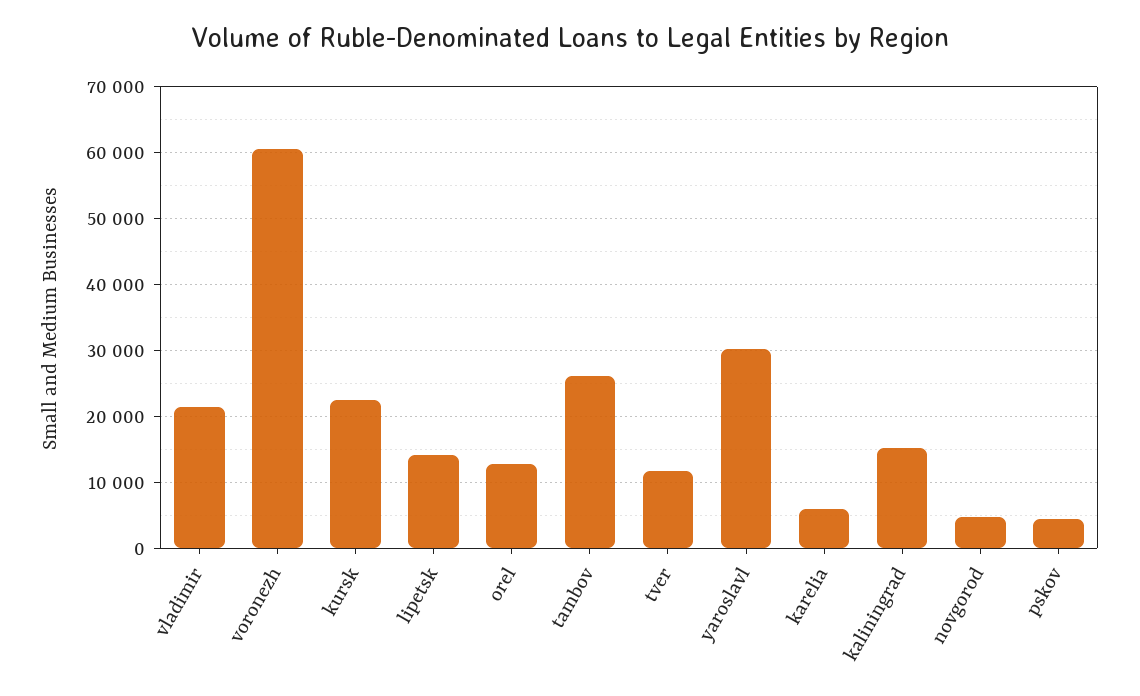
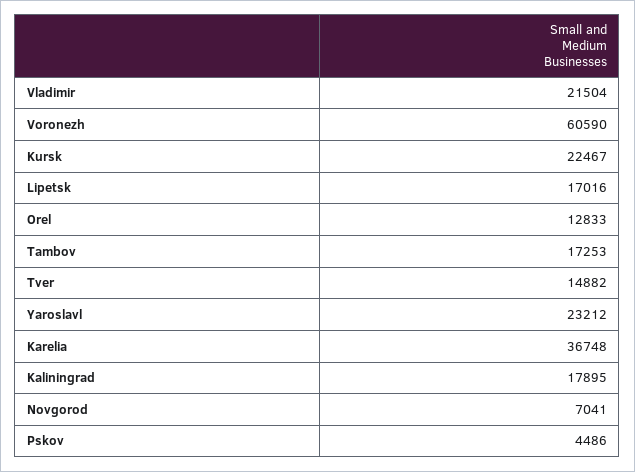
lipetsk: 14000 -> 17016
tambov: 26000 -> 17253
tver: 12000 -> 14882
yaroslavl: 30000 -> 23212
karelia: 6000 -> 36748
kaliningrad: 15000 -> 17895
novgorod: 5000 -> 7041

